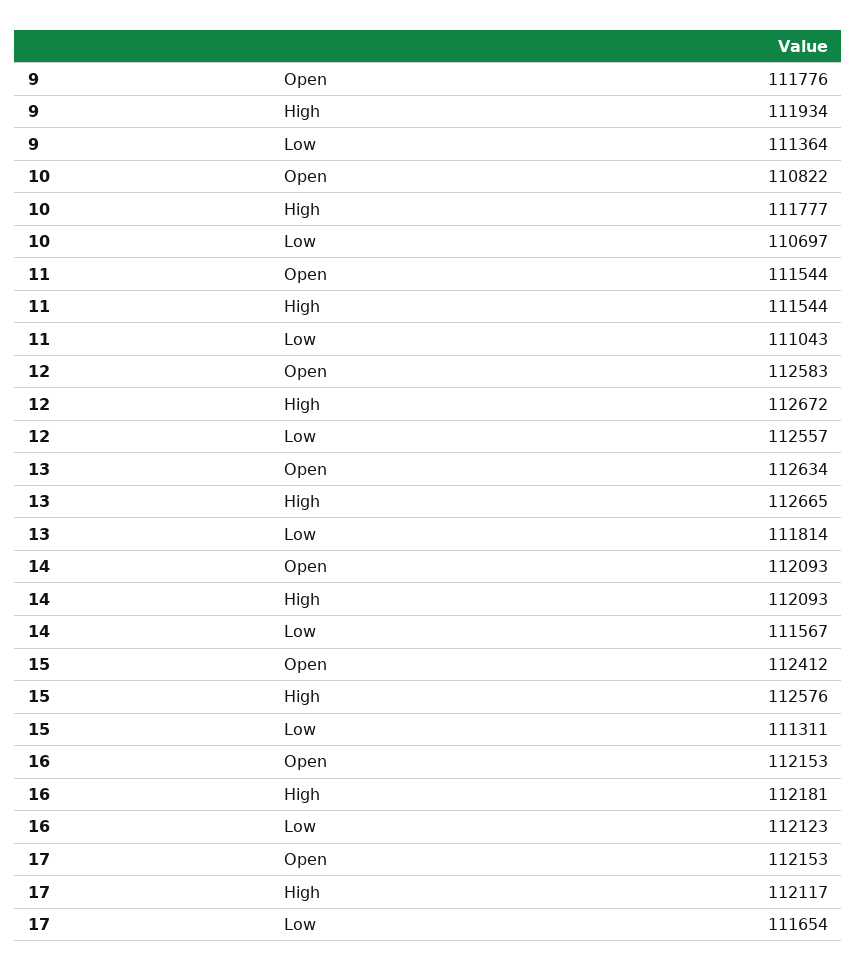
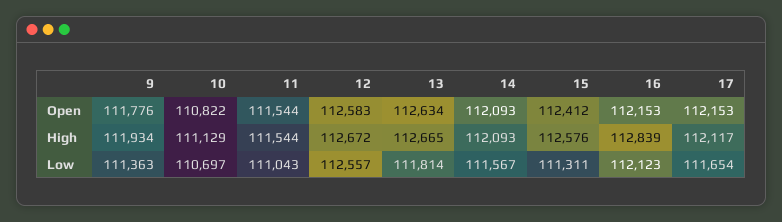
9, Low: 111364 -> 111363
10, High: 111777 -> 111129
16, High: 112181 -> 112839

